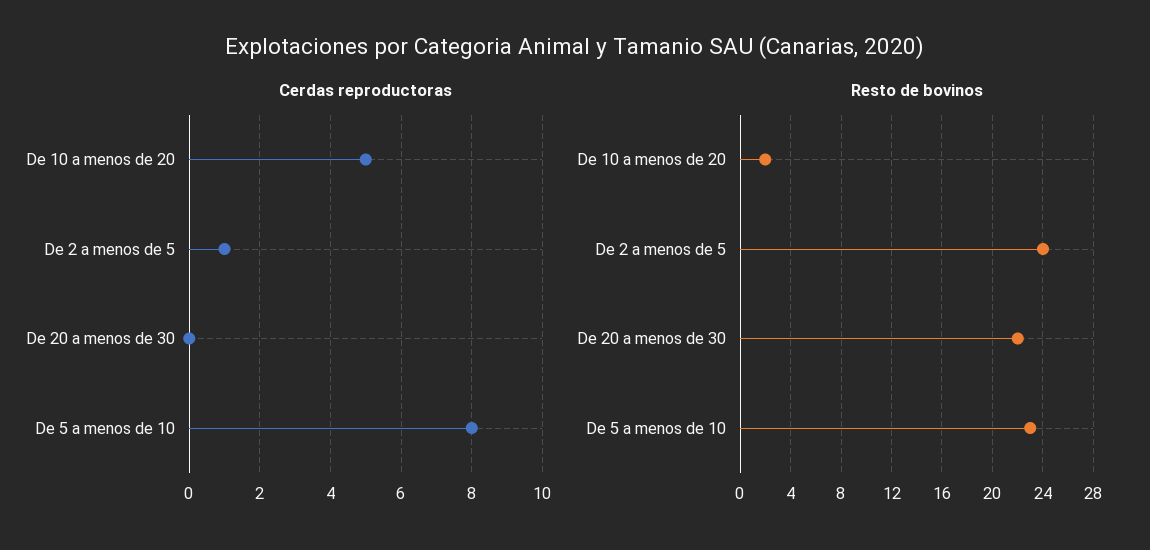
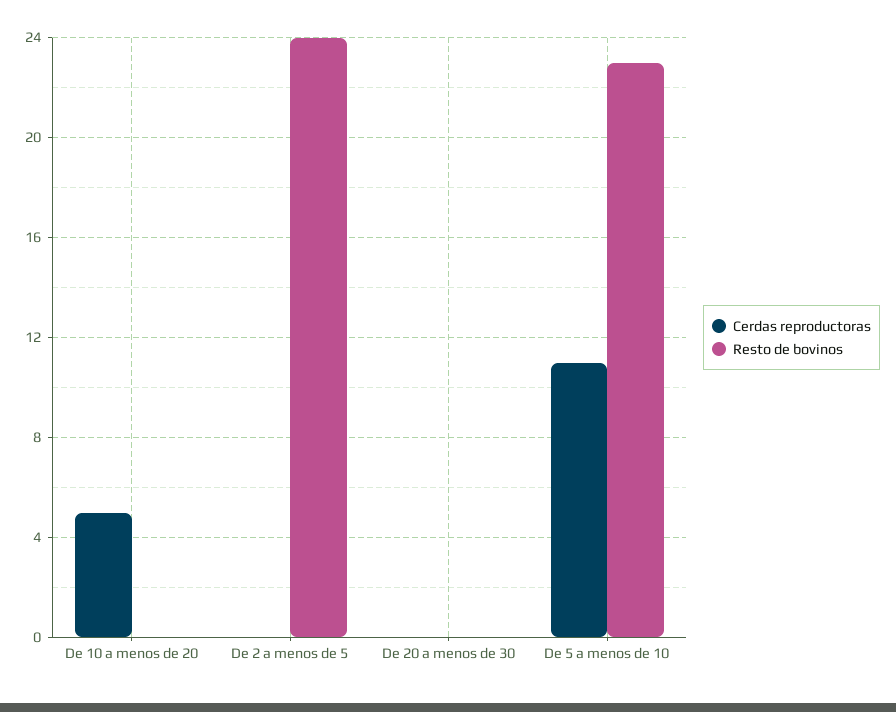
Cerdas reproductoras, De 2 a menos de 5: 1 -> 0
Cerdas reproductoras, De 5 a menos de 10: 8 -> 11
Resto de bovinos, De 10 a menos de 20: 2 -> 0
Resto de bovinos, De 20 a menos de 30: 22 -> 0

